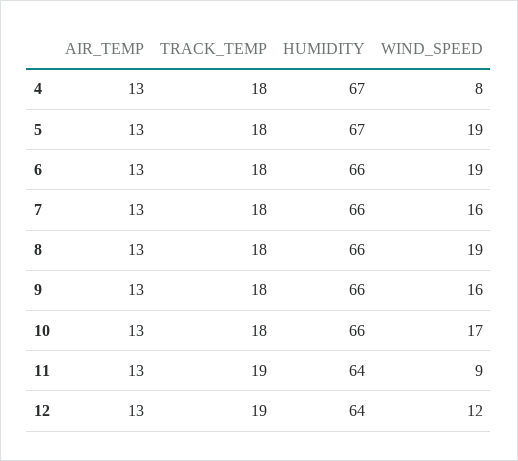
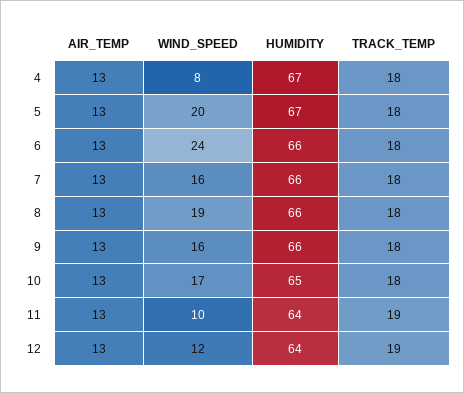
WIND_SPEED, 5: 19 -> 20
WIND_SPEED, 6: 19 -> 24
HUMIDITY, 10: 66 -> 65
WIND_SPEED, 11: 9 -> 10

